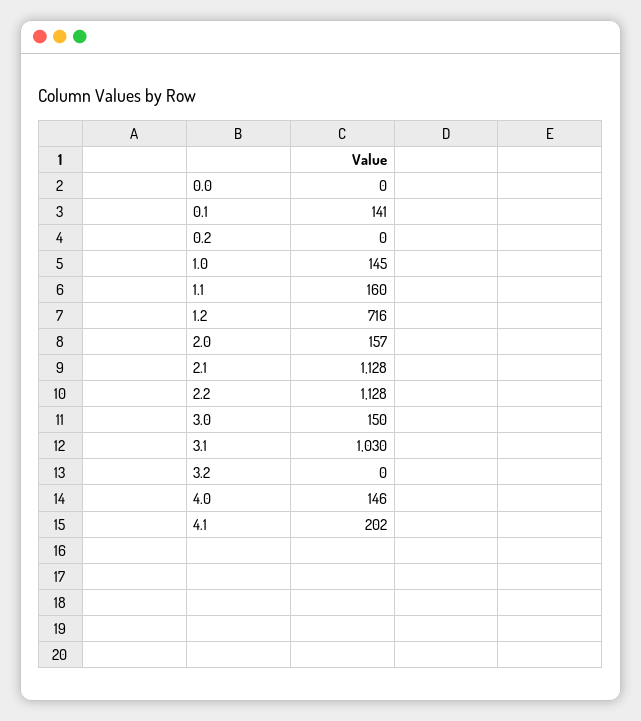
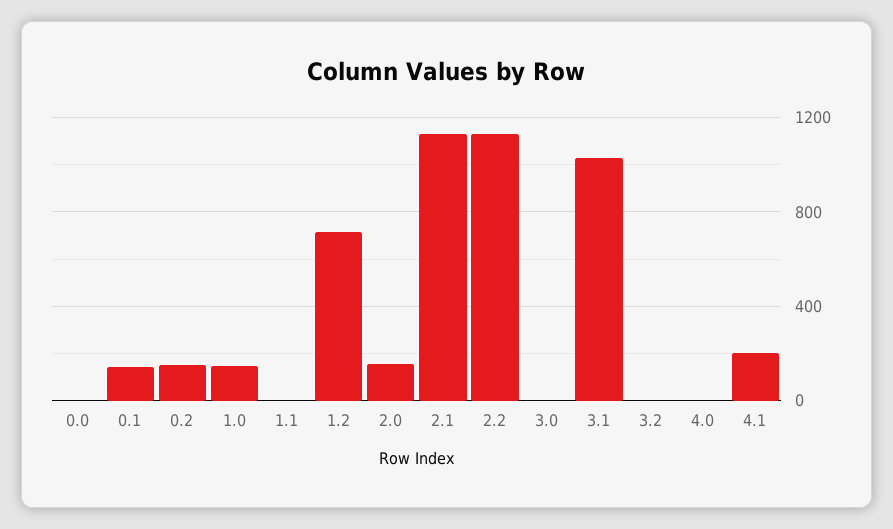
0.2: 0 -> 150
1.1: 160 -> 0
3.0: 150 -> 0
4.0: 146 -> 0

